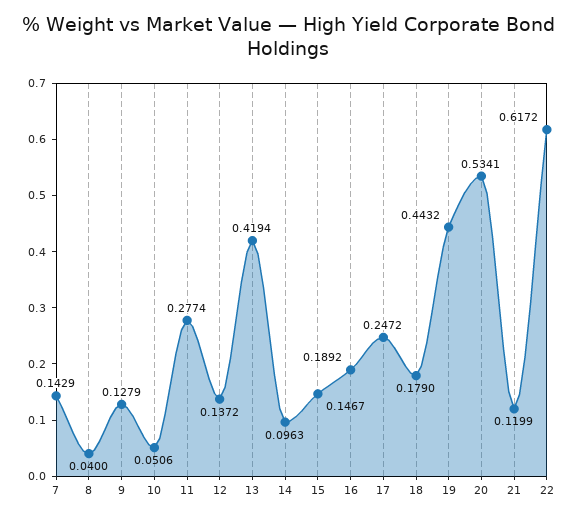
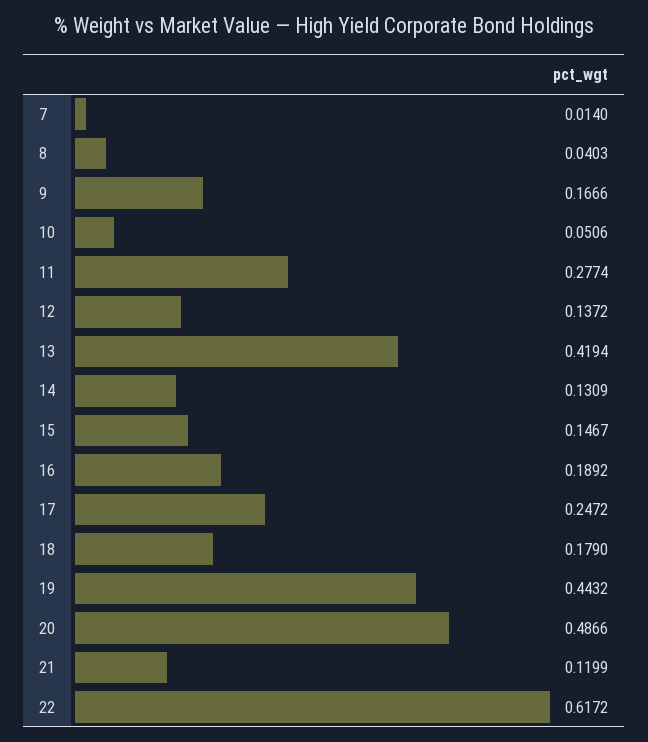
7: 0.1429 -> 0.014
8: 0.04 -> 0.0403
9: 0.1279 -> 0.1666
14: 0.0963 -> 0.1309
20: 0.5341 -> 0.4866

